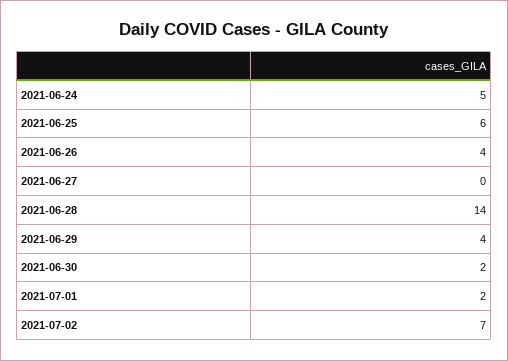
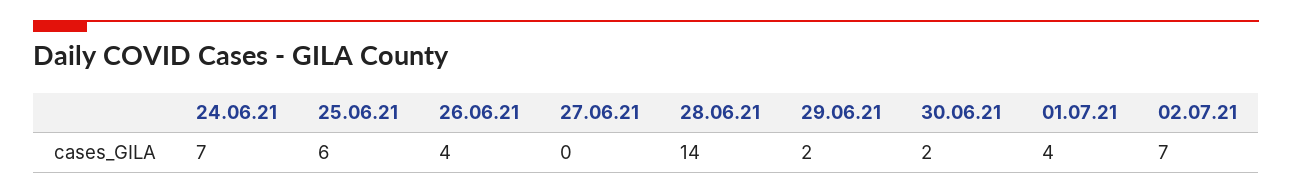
2021-06-24: 5 -> 7
2021-06-29: 4 -> 2
2021-07-01: 2 -> 4

